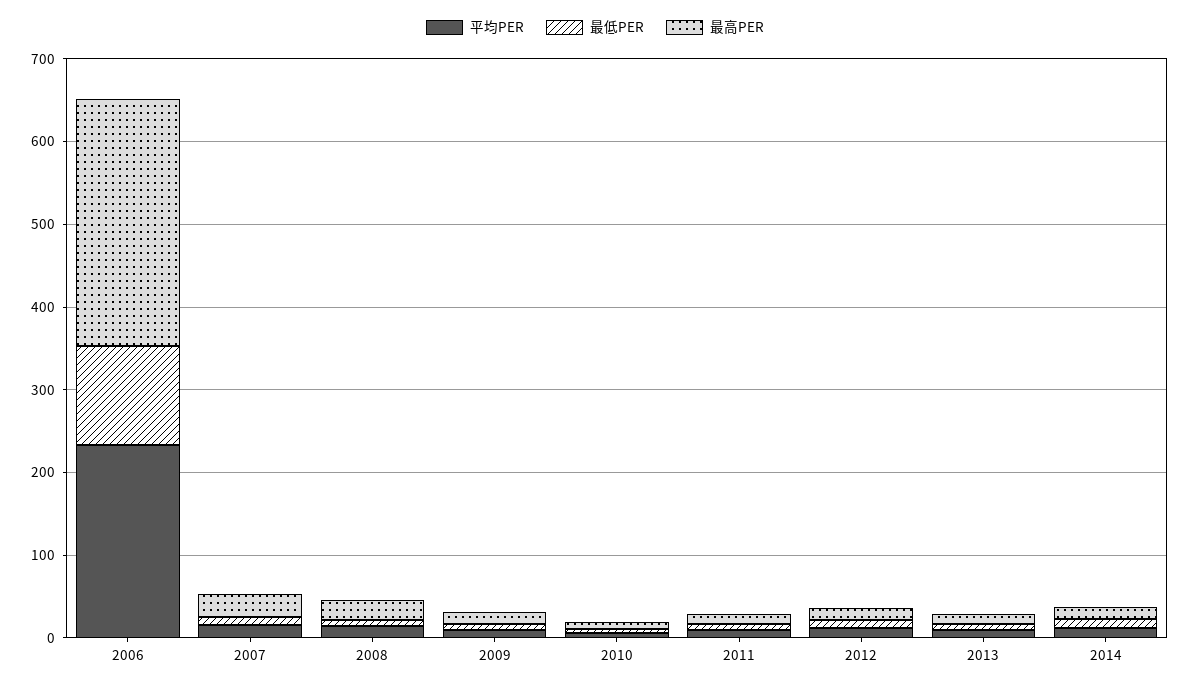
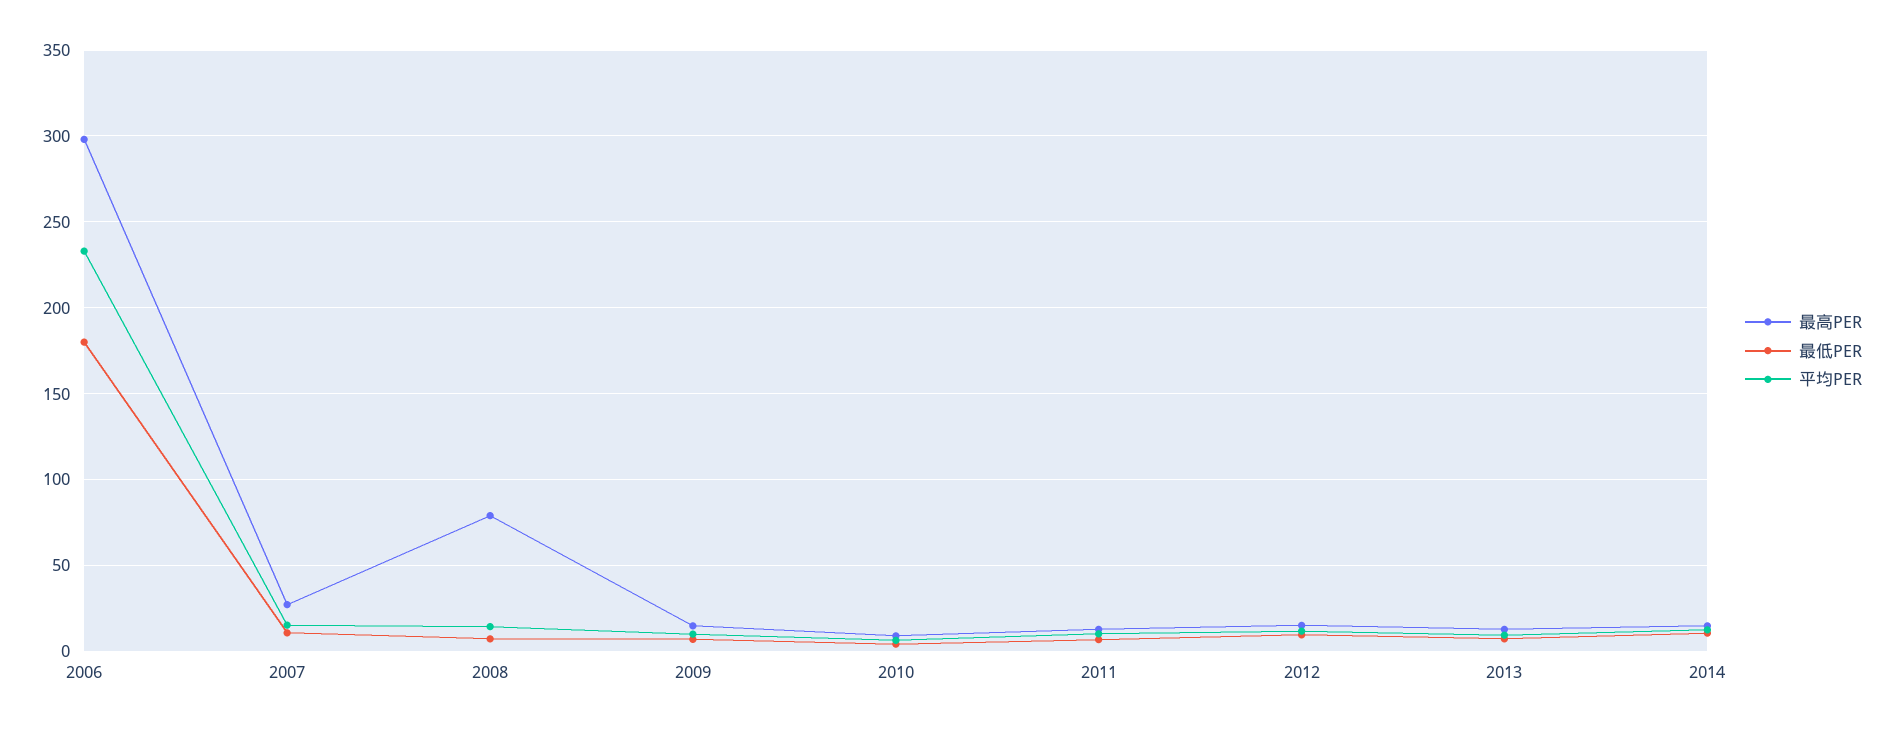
最低PER, 2006: 120 -> 180
最高PER, 2008: 20 -> 80

